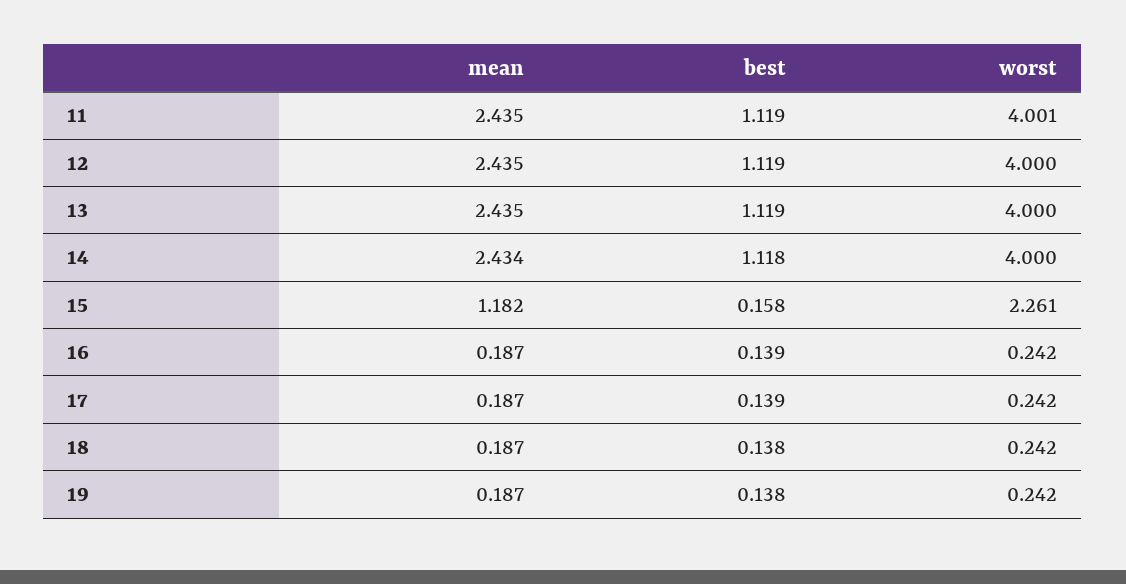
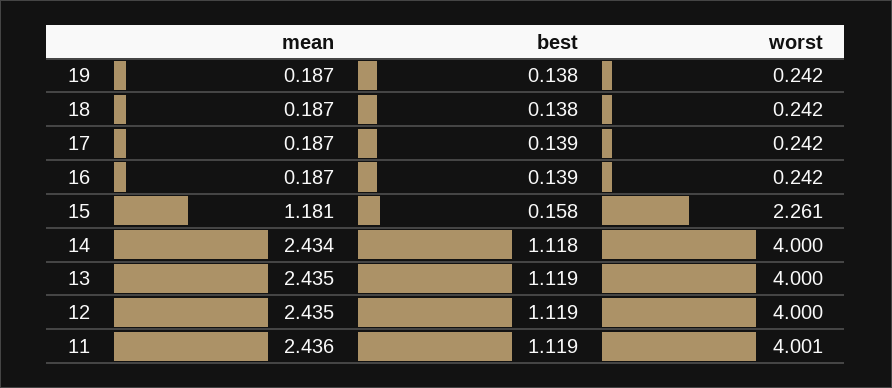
mean, 11: 2.435 -> 2.436
mean, 15: 1.182 -> 1.181

